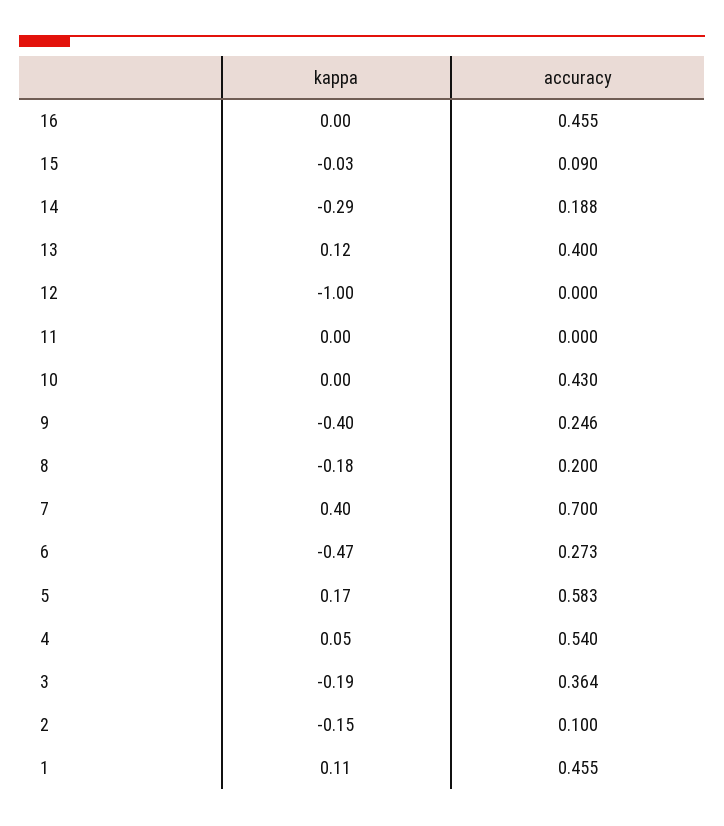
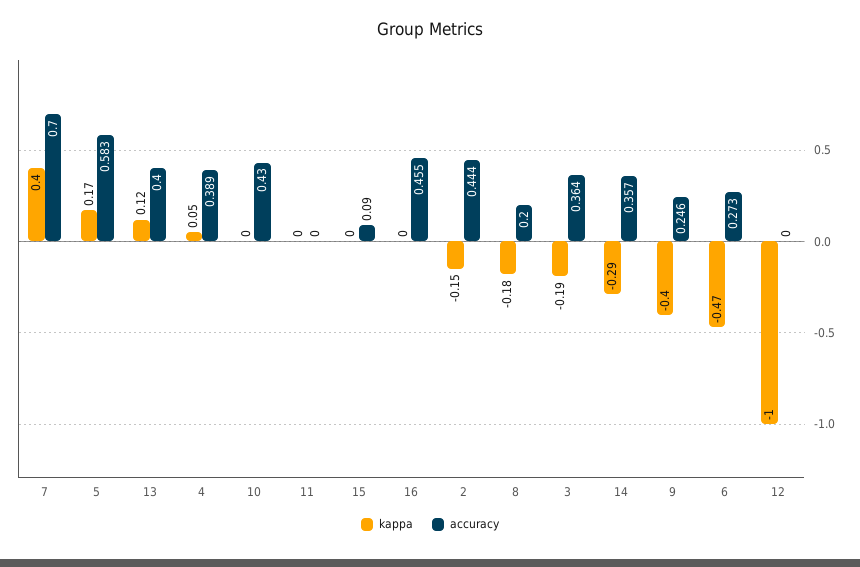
kappa, 15: -0.03 -> 0
accuracy, 14: 0.188 -> 0.357
accuracy, 4: 0.54 -> 0.389
accuracy, 2: 0.1 -> 0.444
kappa, 1: 0.11 -> none
accuracy, 1: 0.455 -> none

